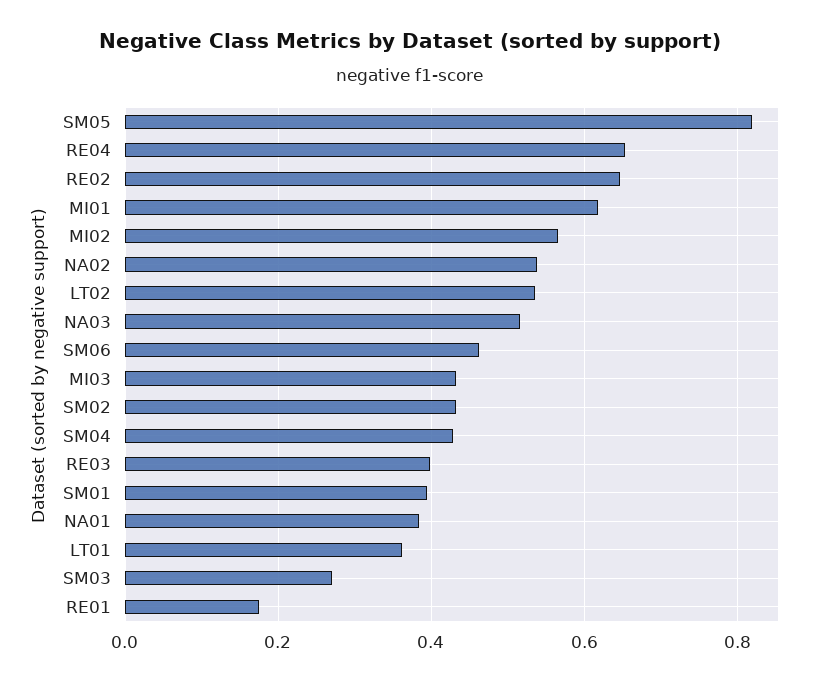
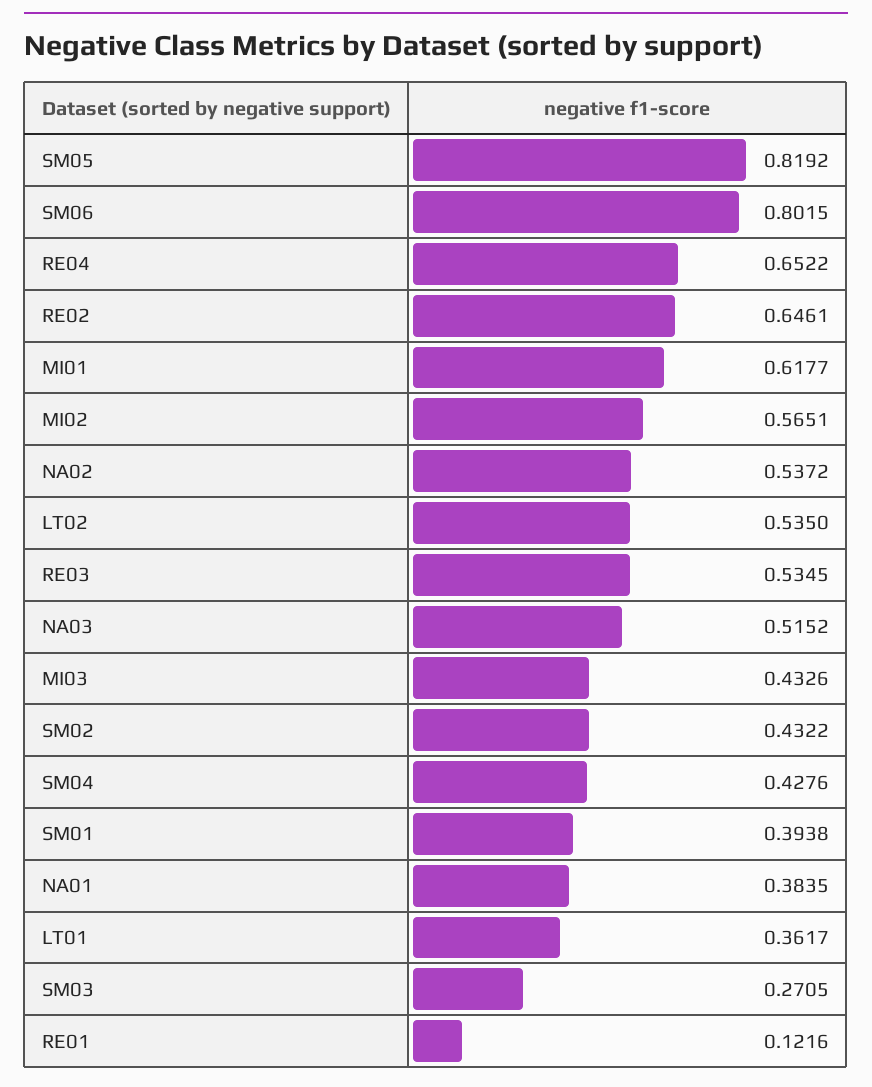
SM06: 0.46 -> 0.8015
RE03: 0.4 -> 0.5345
RE01: 0.18 -> 0.1216

